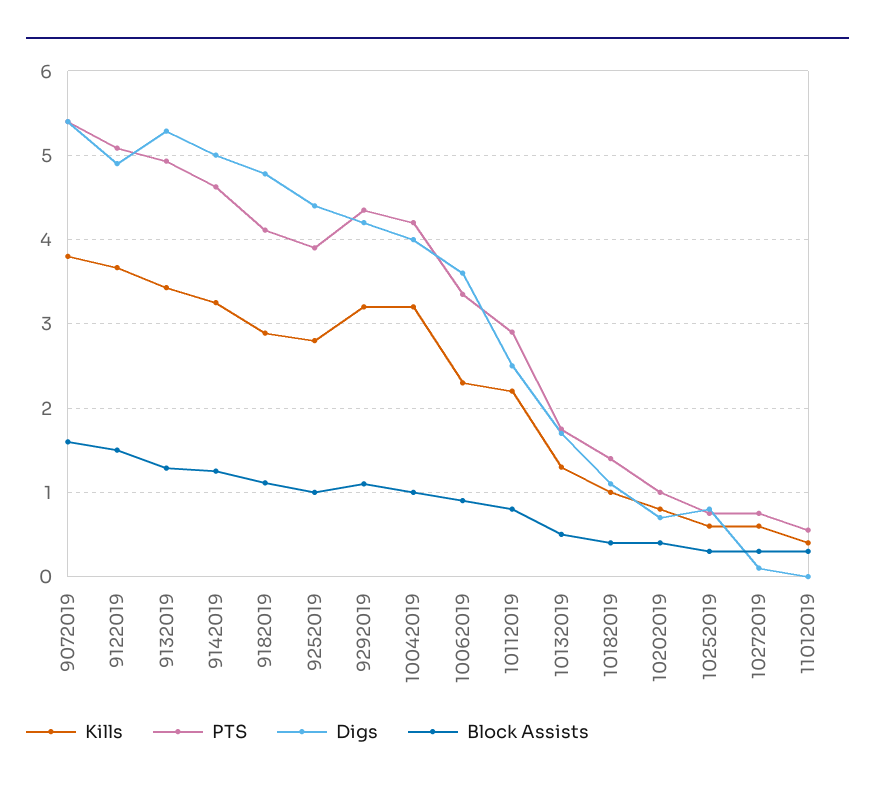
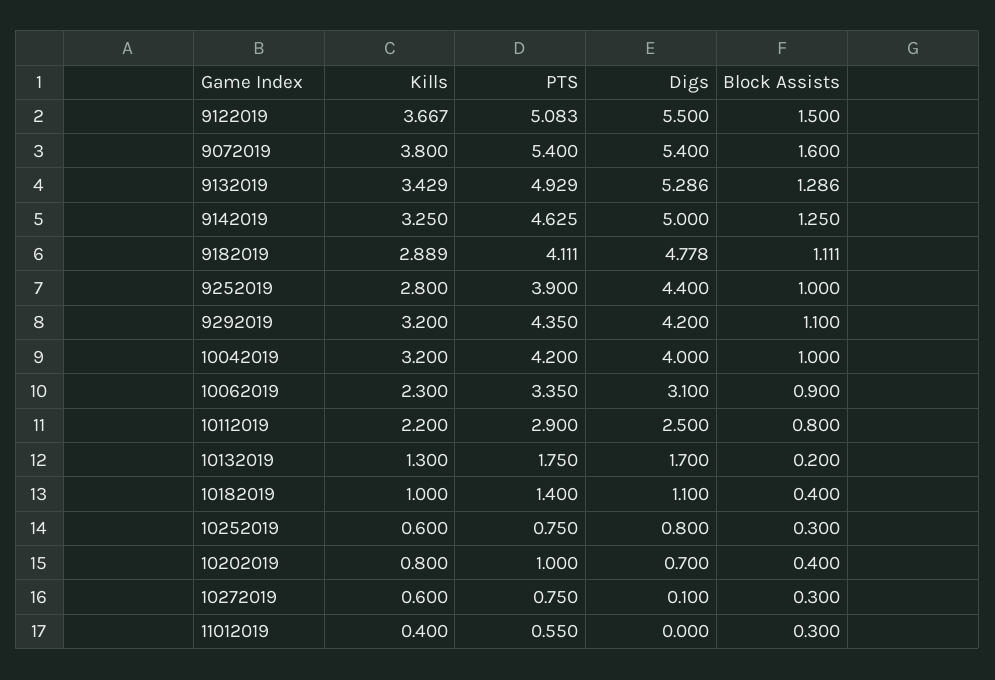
Digs, 9122019: 4.9 -> 5.5
Digs, 10062019: 3.6 -> 3.1
Block Assists, 10132019: 0.5 -> 0.2

